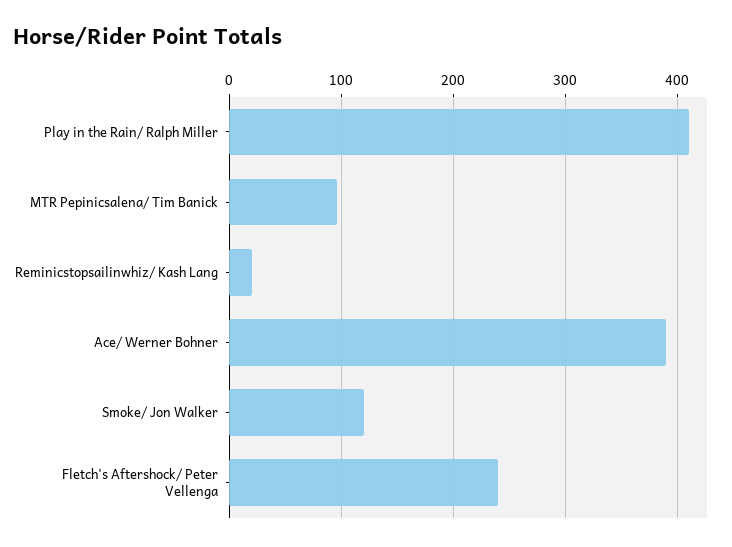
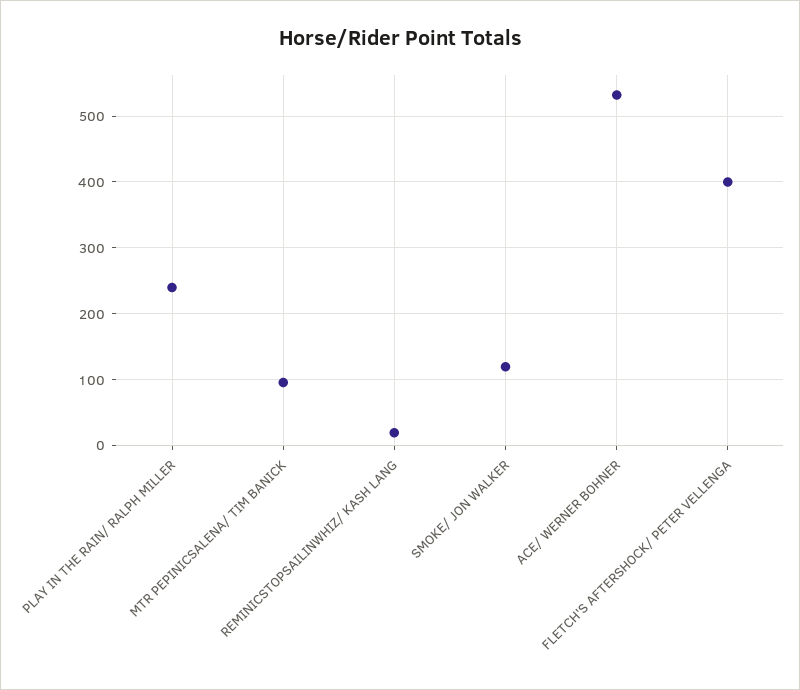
Play in the Rain/ Ralph Miller: 410 -> 240
Ace/ Werner Bohner: 390 -> 530
Fletch's Aftershock/ Peter Vellenga: 240 -> 400

